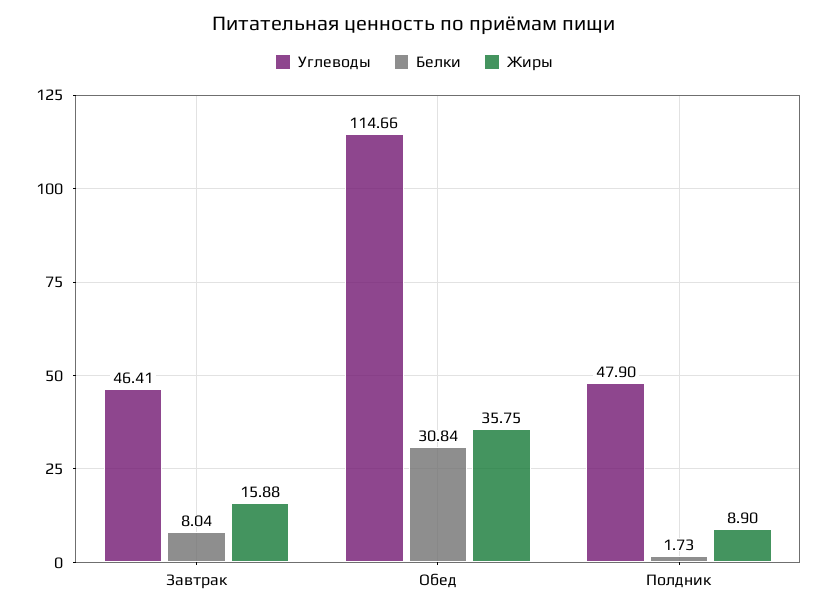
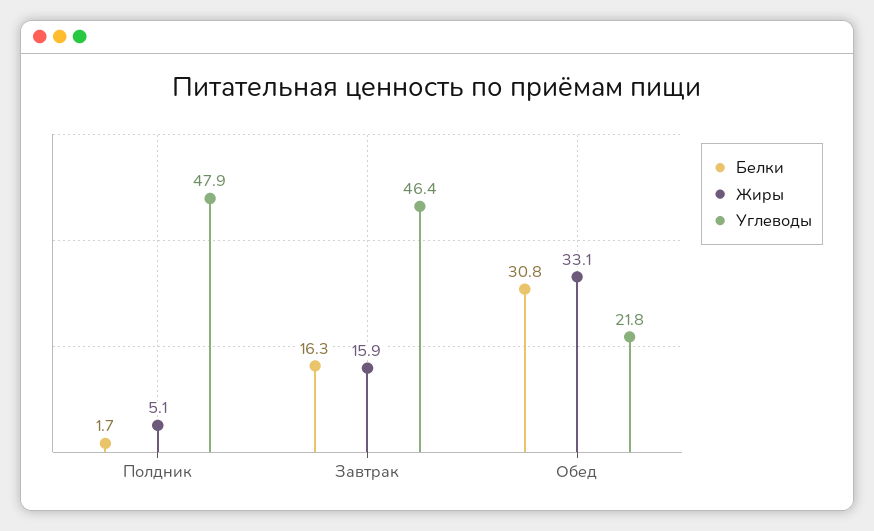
Белки, Завтрак: 8.04 -> 16.3
Углеводы, Обед: 114.66 -> 21.8
Жиры, Обед: 35.75 -> 33.1
Жиры, Полдник: 8.9 -> 5.1

